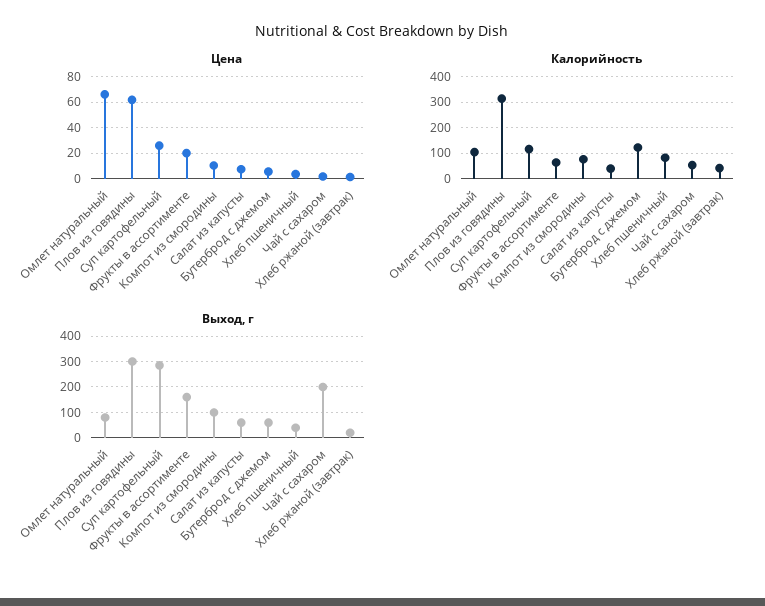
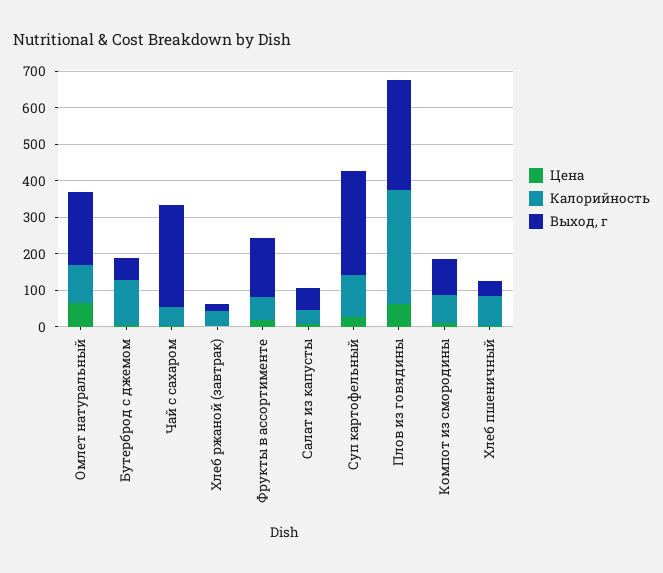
Выход, г, Омлет натуральный: 75 -> 200
Выход, г, Чай с сахаром: 200 -> 275

